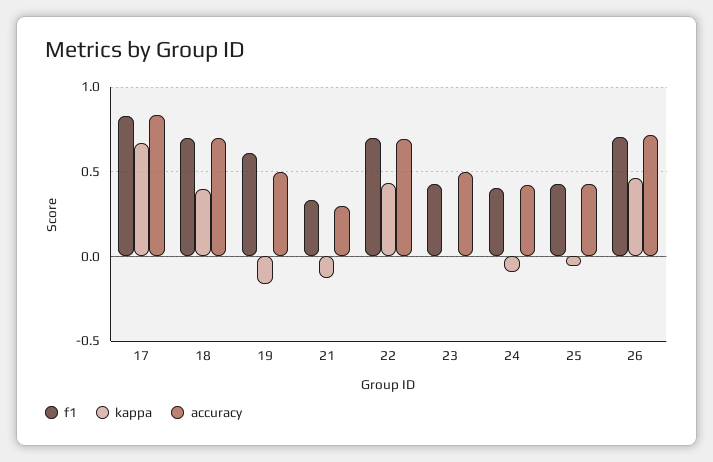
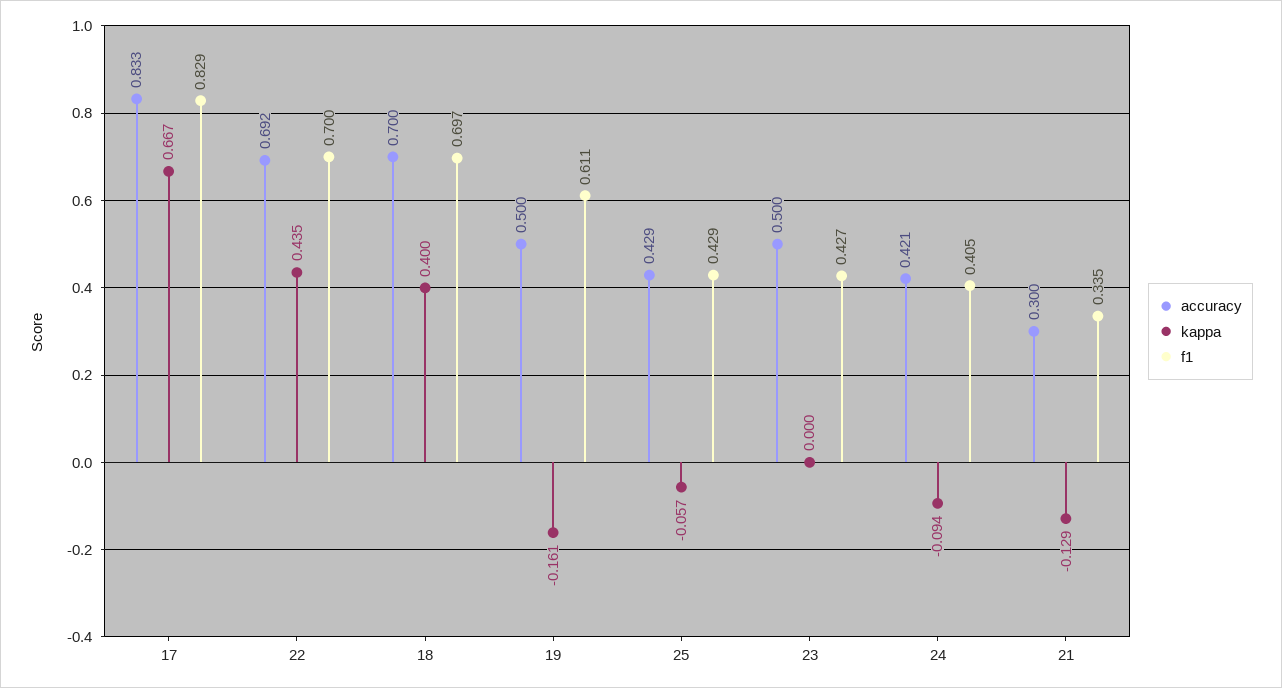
f1, 26: 0.7 -> none
kappa, 26: 0.45 -> none
accuracy, 26: 0.7 -> none

